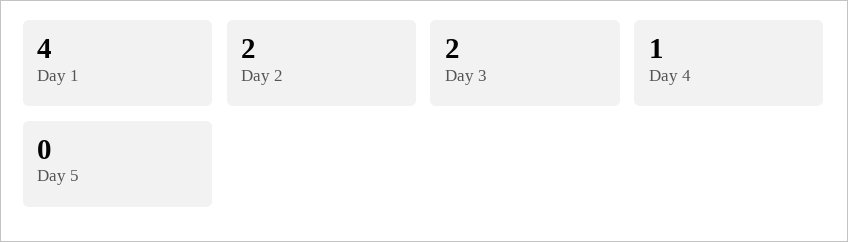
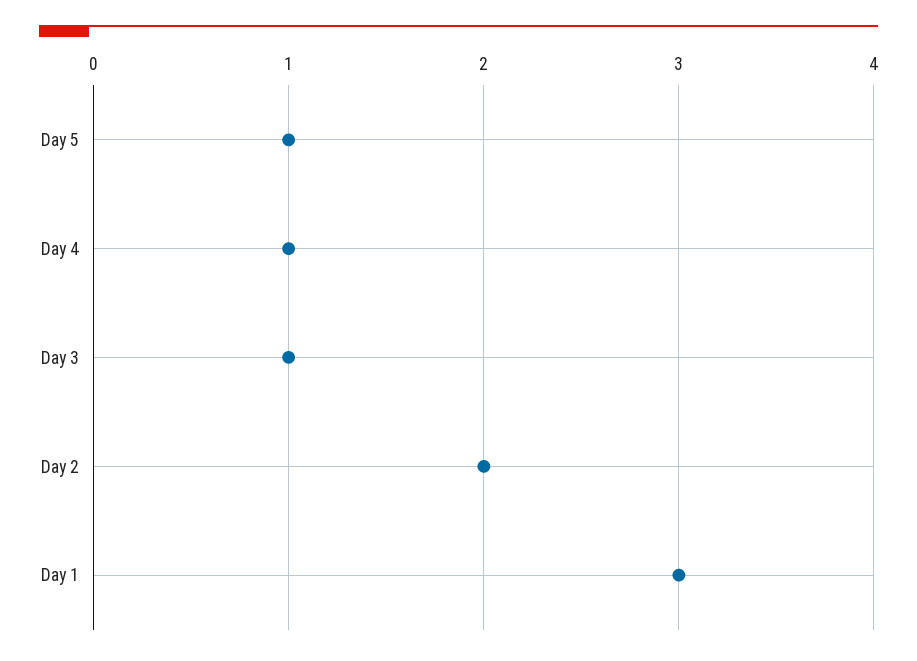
Day 1: 4 -> 3
Day 3: 2 -> 1
Day 5: 0 -> 1

